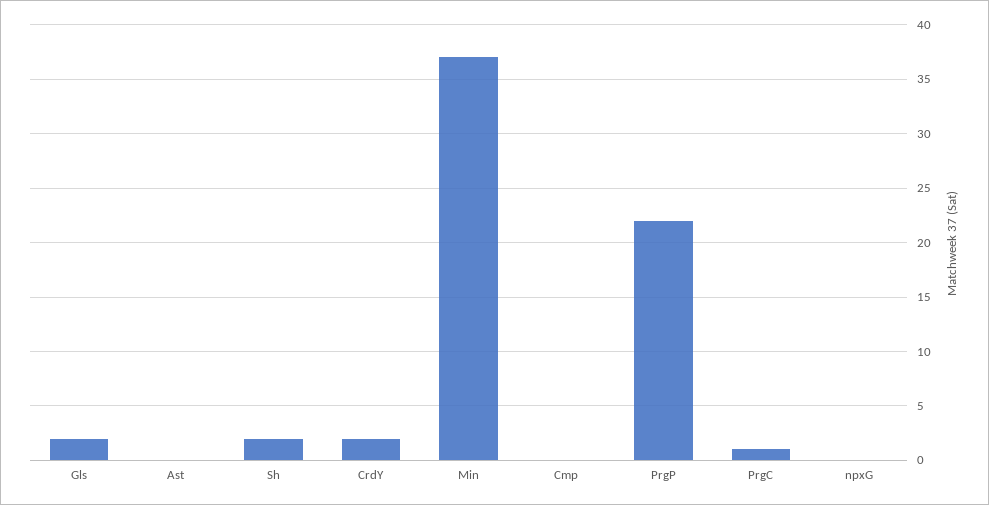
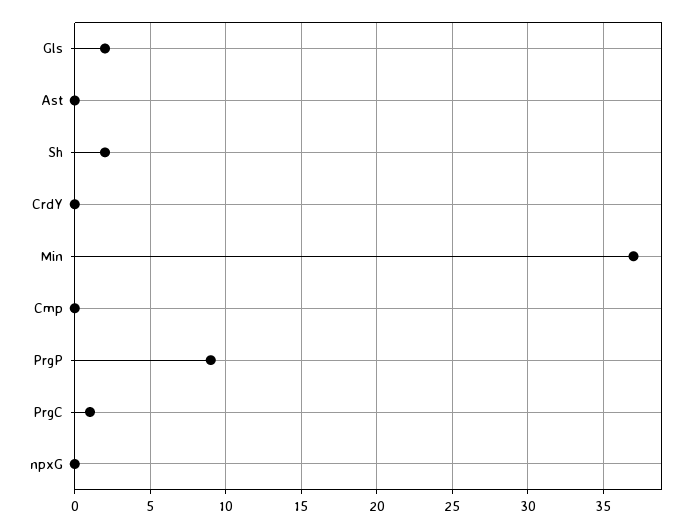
CrdY: 2 -> 0
PrgP: 22 -> 9

